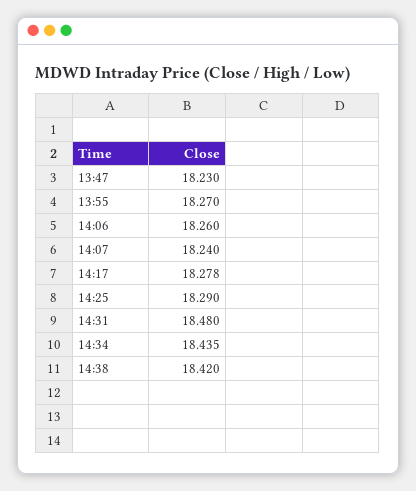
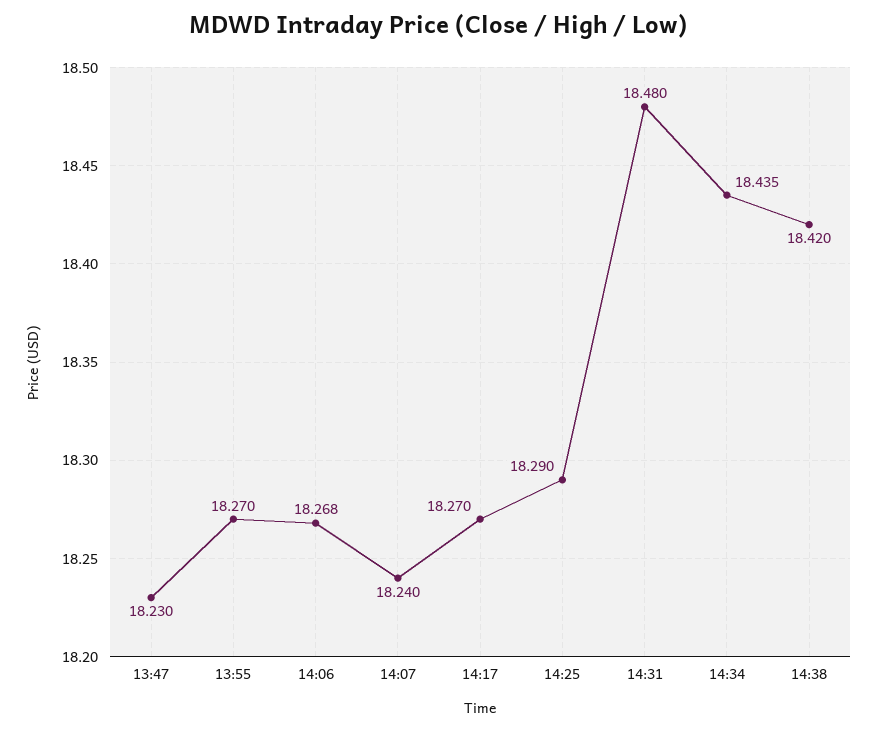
14:06: 18.26 -> 18.268
14:17: 18.278 -> 18.27

